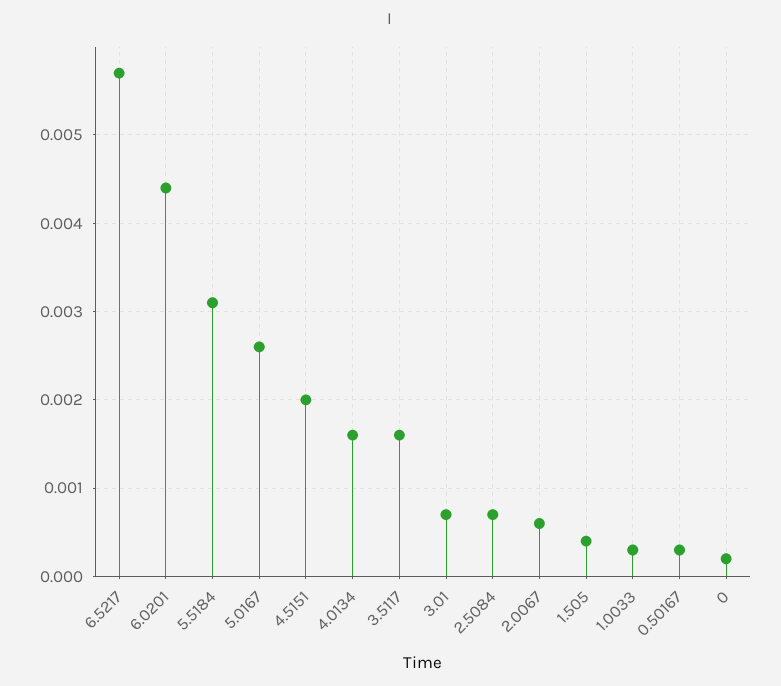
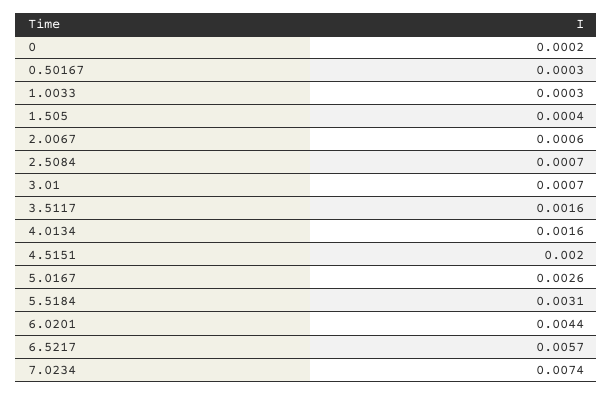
7.0234: none -> 0.0074

